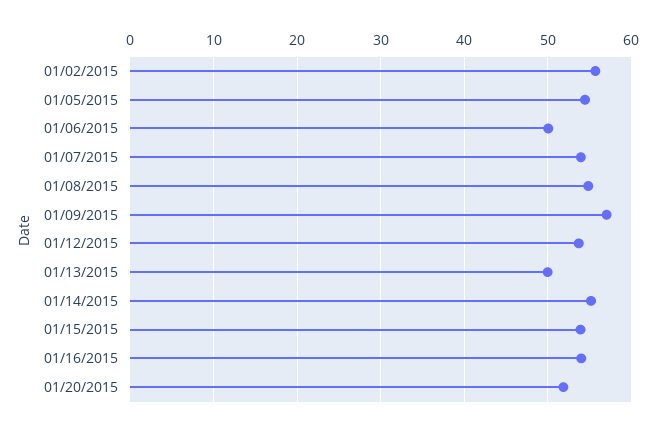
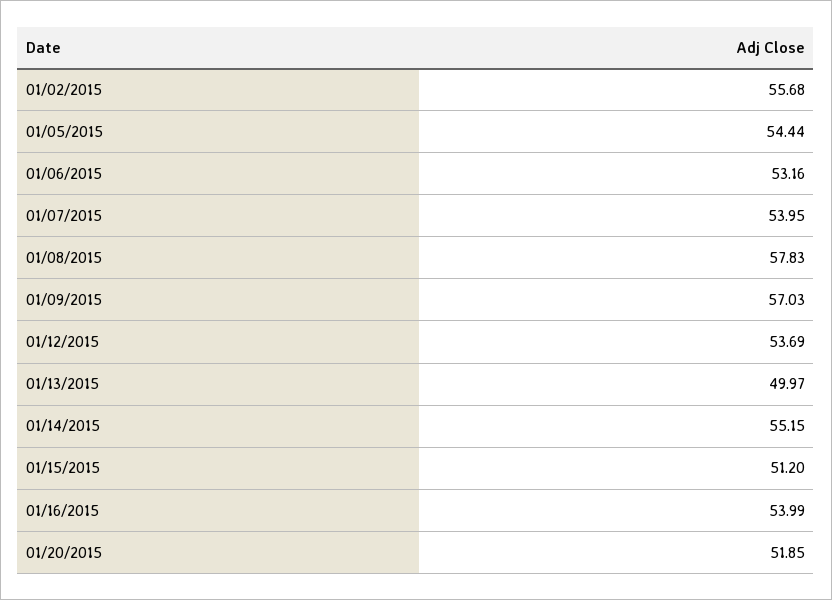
01/06/2015: 50 -> 53.16
01/08/2015: 55 -> 57.83
01/15/2015: 54 -> 51.2

